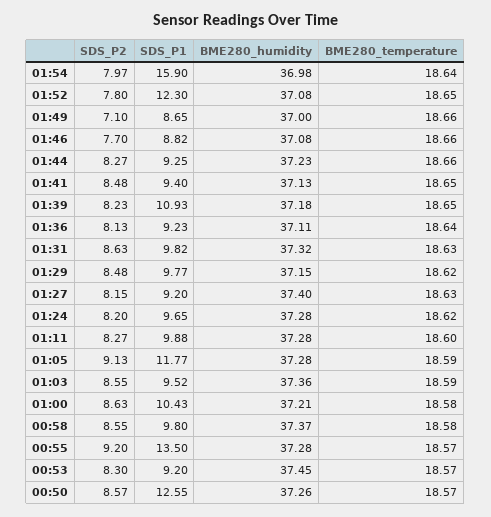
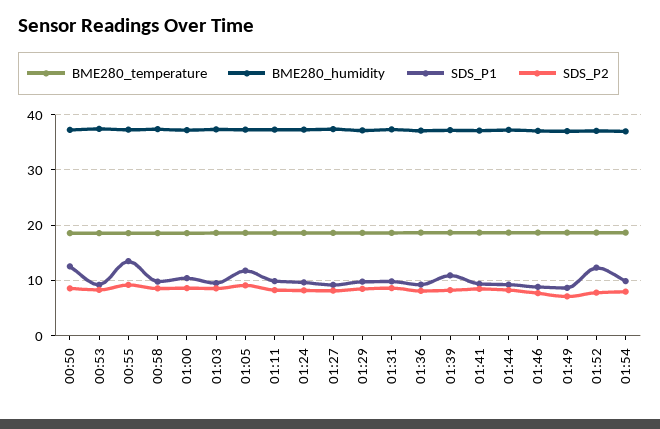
SDS_P1, 01:54: 15.9 -> 10

